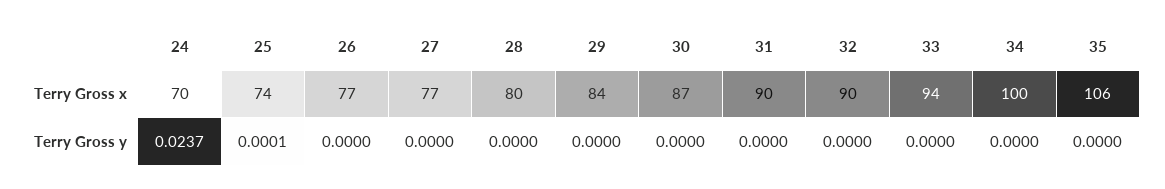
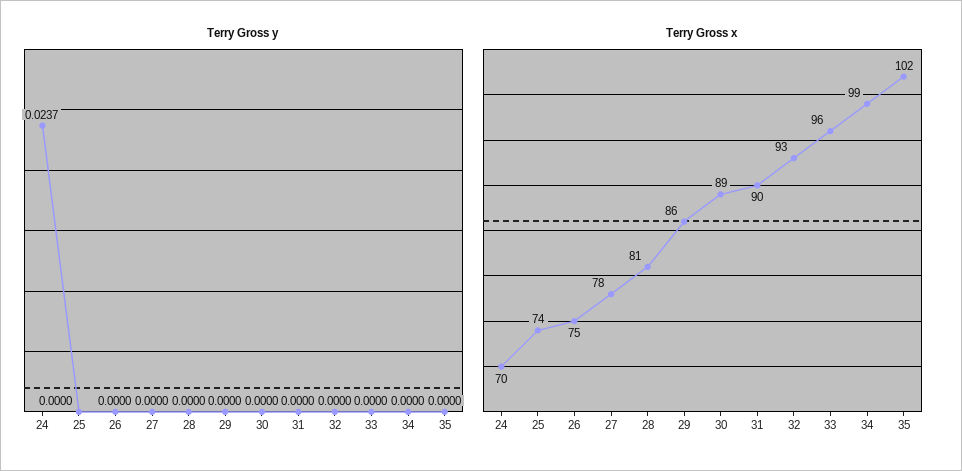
Terry Gross x, 26: 77 -> 75
Terry Gross x, 27: 77 -> 78
Terry Gross x, 28: 80 -> 81
Terry Gross x, 29: 84 -> 86
Terry Gross x, 30: 87 -> 89
Terry Gross x, 32: 90 -> 93
Terry Gross x, 33: 94 -> 96
Terry Gross x, 34: 100 -> 99
Terry Gross x, 35: 106 -> 102
Terry Gross y, 25: 0.0001 -> 0

